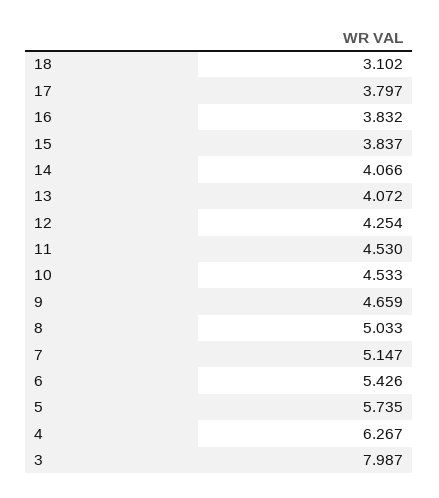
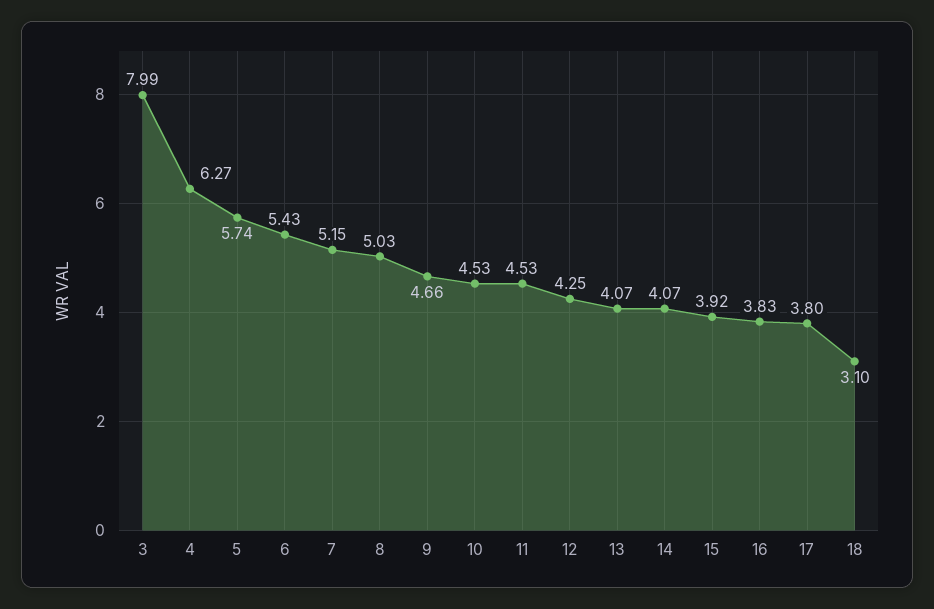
15: 3.837 -> 3.92

